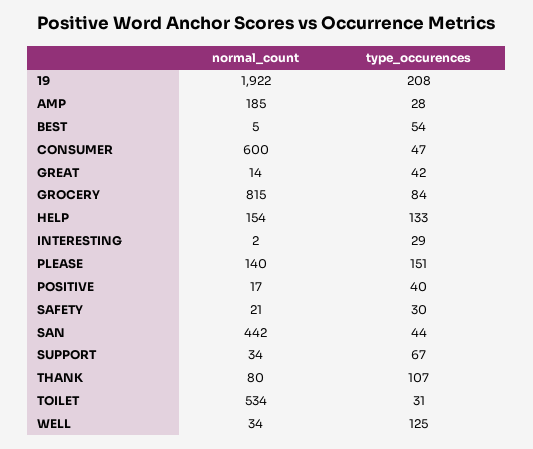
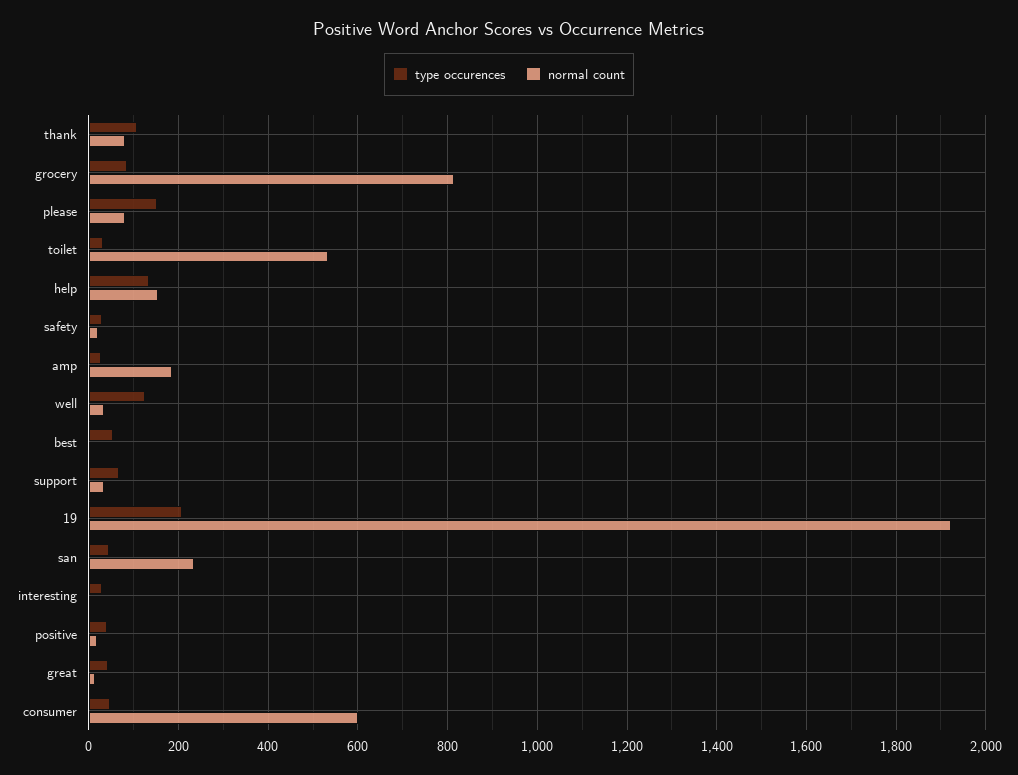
normal_count, PLEASE: 140 -> 80
normal_count, SAN: 442 -> 240

